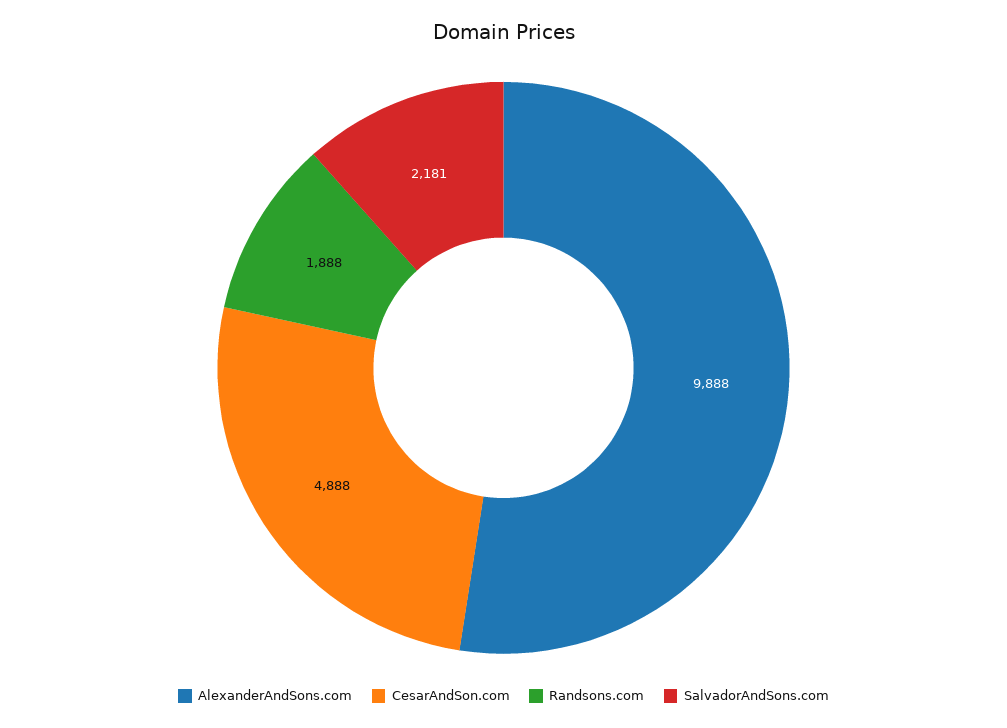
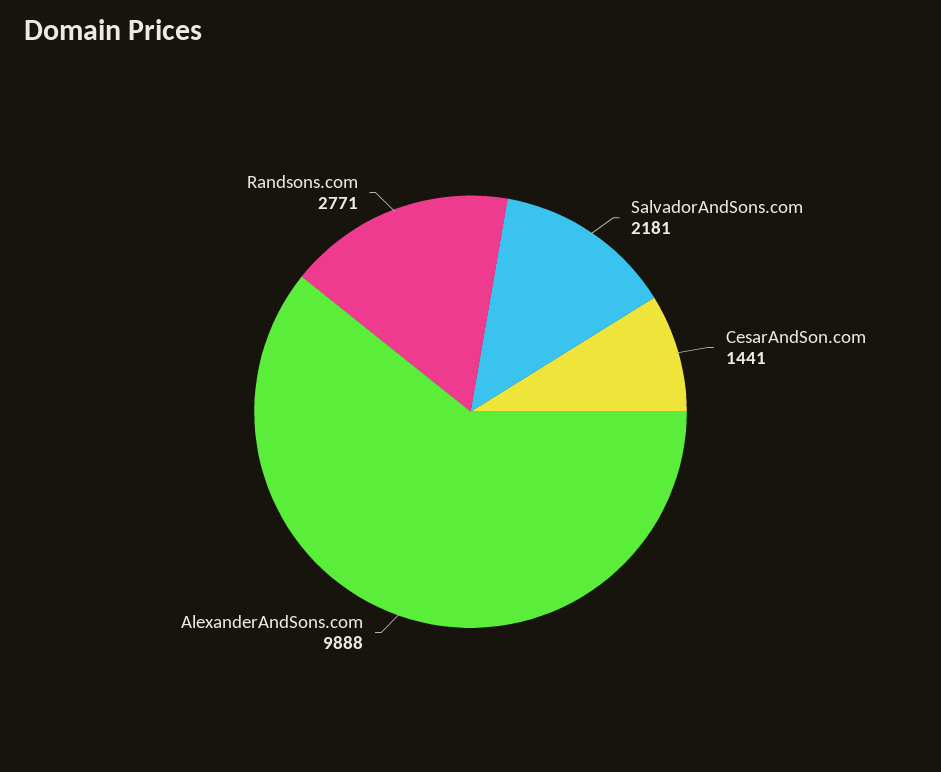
CesarAndSon.com: 4888 -> 1441
Randsons.com: 1888 -> 2771

